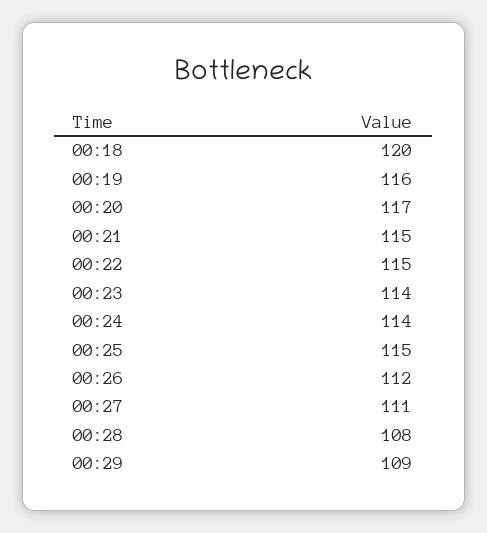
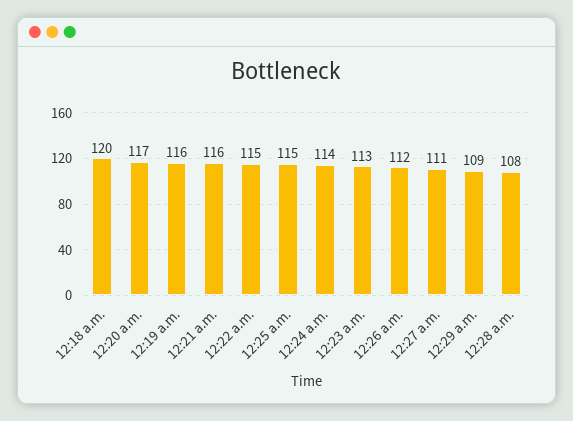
00:21: 115 -> 116
00:23: 114 -> 113

